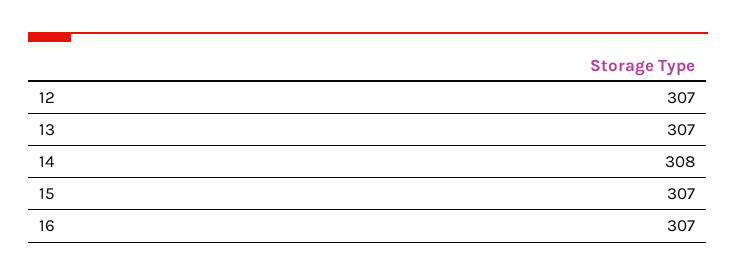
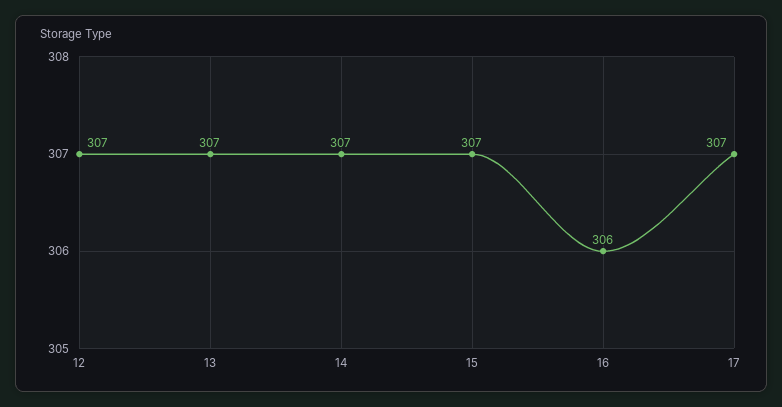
14: 308 -> 307
16: 307 -> 306
17: none -> 307

